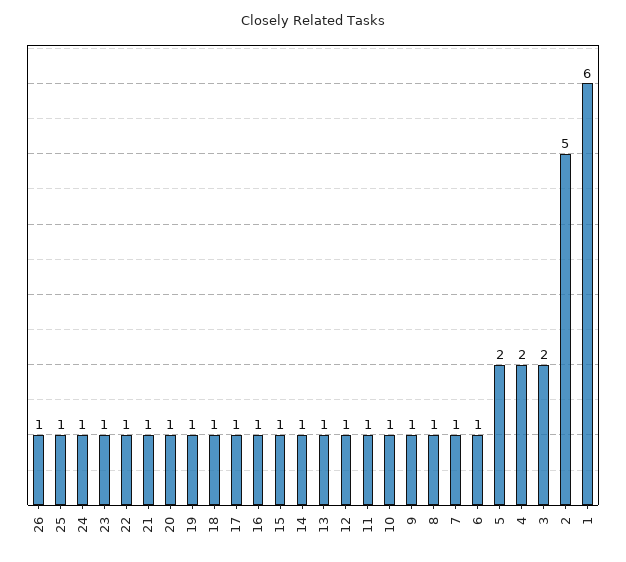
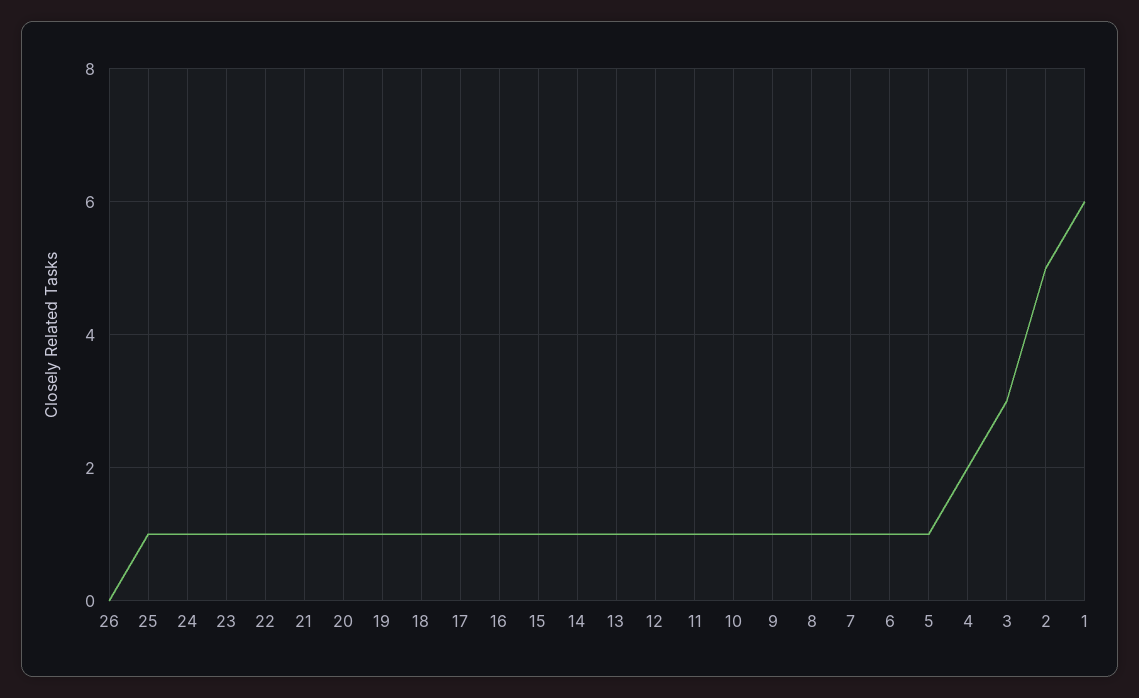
26: 1 -> 0
5: 2 -> 1
3: 2 -> 3

